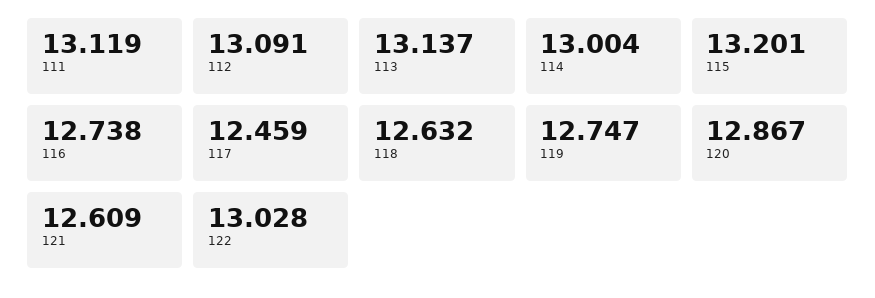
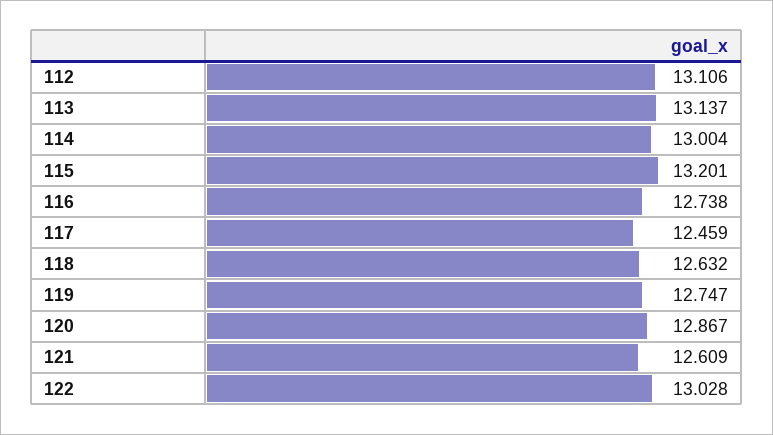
111: 13.119 -> none
112: 13.091 -> 13.106

